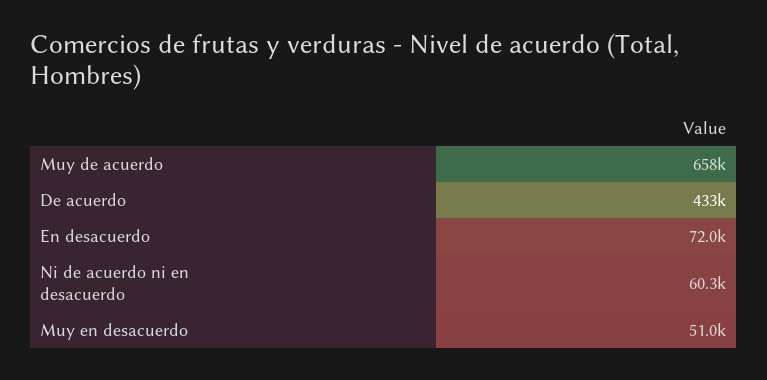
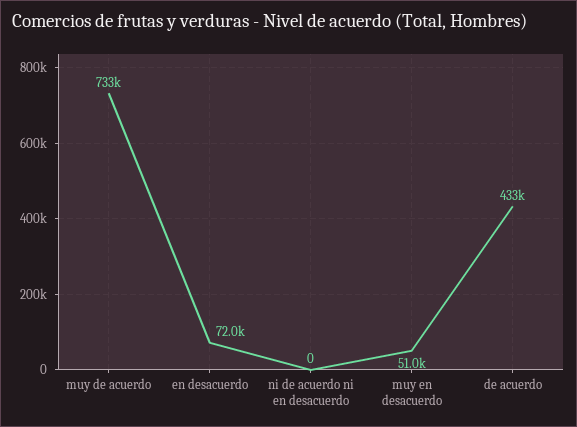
Muy de acuerdo: 658000 -> 733000
Ni de acuerdo ni en desacuerdo: 60300 -> 0

